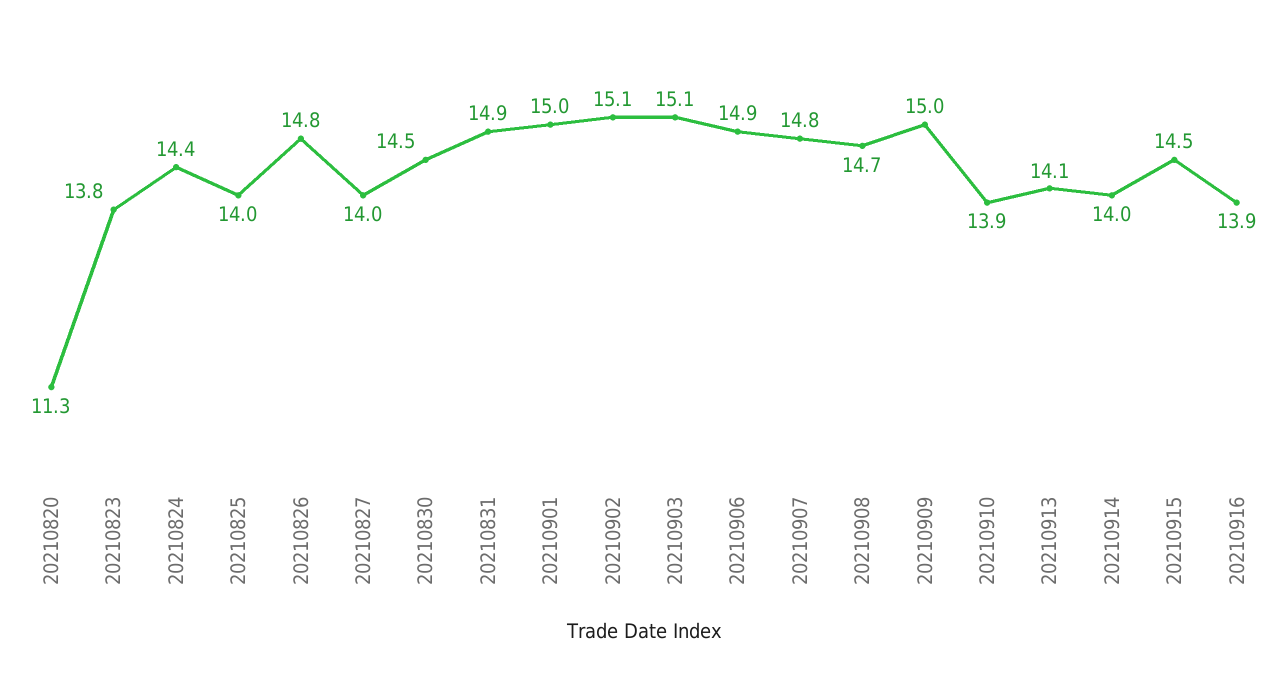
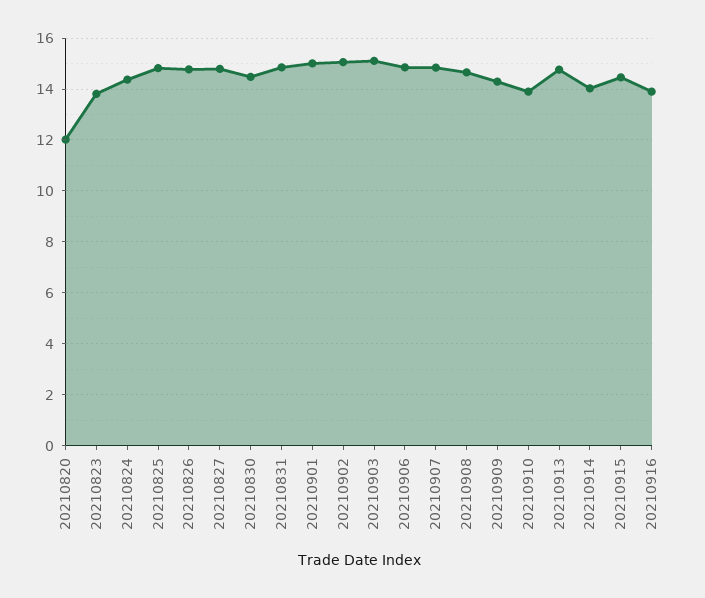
20210820: 11.3 -> 12
20210825: 14 -> 14.75
20210827: 14 -> 14.75
20210909: 15 -> 14.25
20210913: 14.1 -> 14.75

